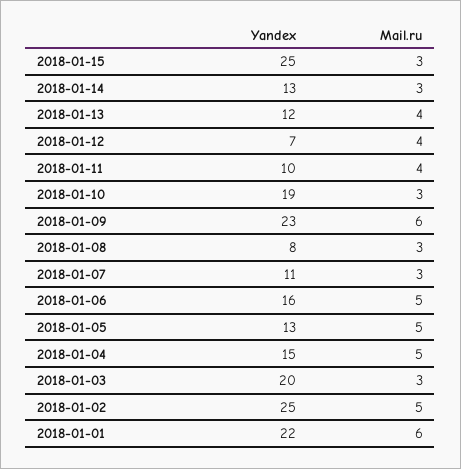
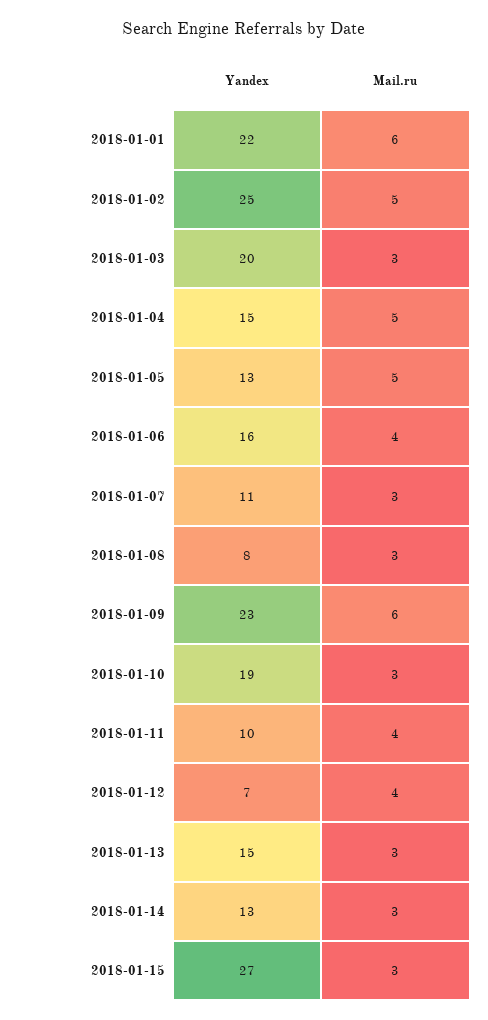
Yandex, 2018-01-15: 25 -> 27
Yandex, 2018-01-13: 12 -> 15
Mail.ru, 2018-01-13: 4 -> 3
Mail.ru, 2018-01-06: 5 -> 4

